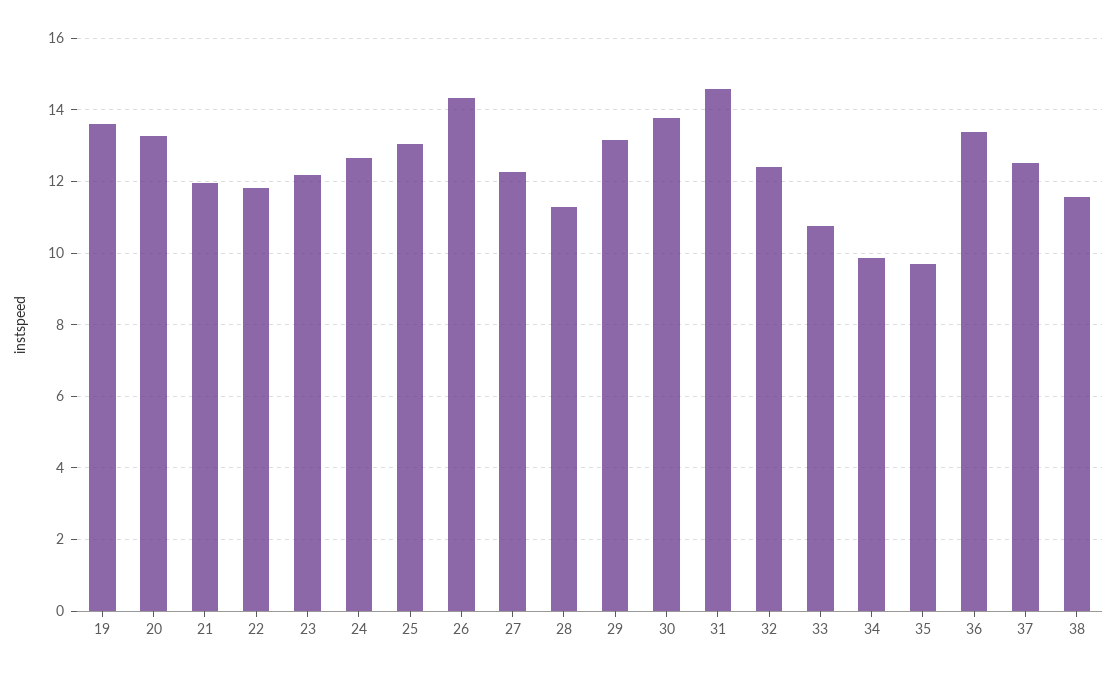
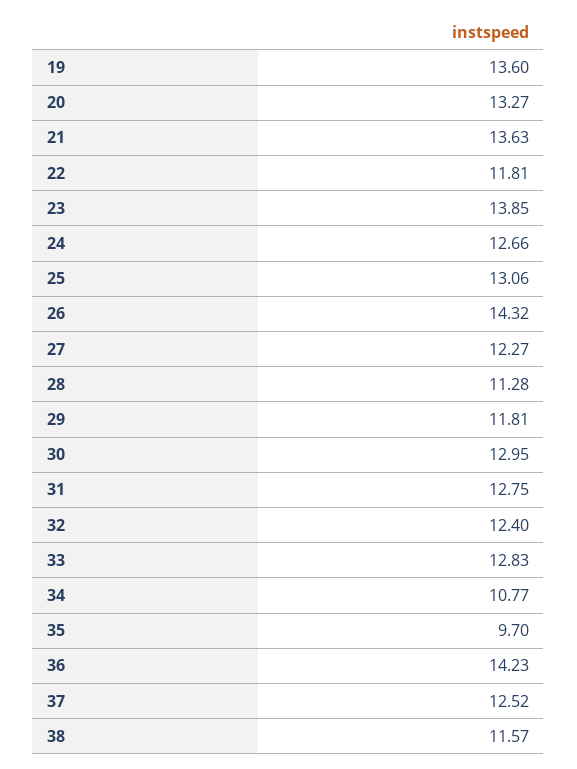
21: 12 -> 13.63
23: 12.2 -> 13.85
29: 13.2 -> 11.81
30: 13.8 -> 12.95
31: 14.6 -> 12.75
33: 10.8 -> 12.83
34: 9.8 -> 10.77
36: 13.4 -> 14.23

